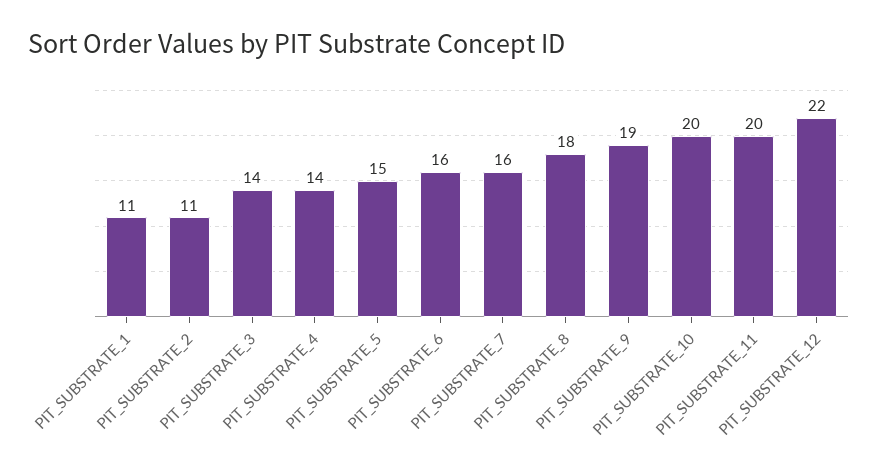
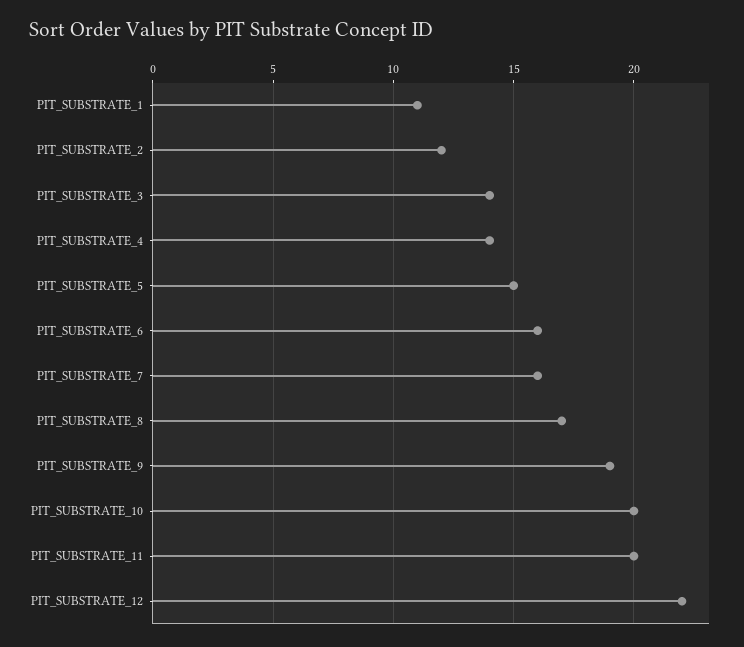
PIT_SUBSTRATE_2: 11 -> 12
PIT_SUBSTRATE_8: 18 -> 17

